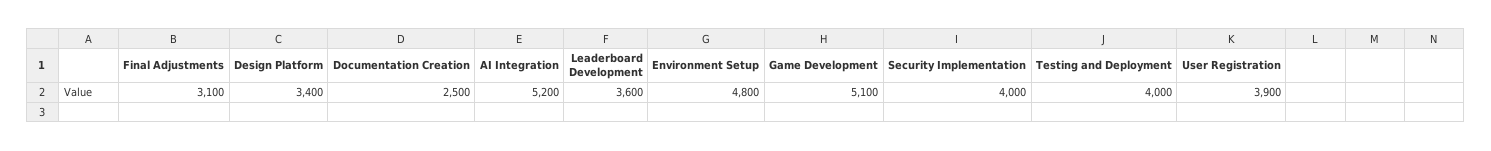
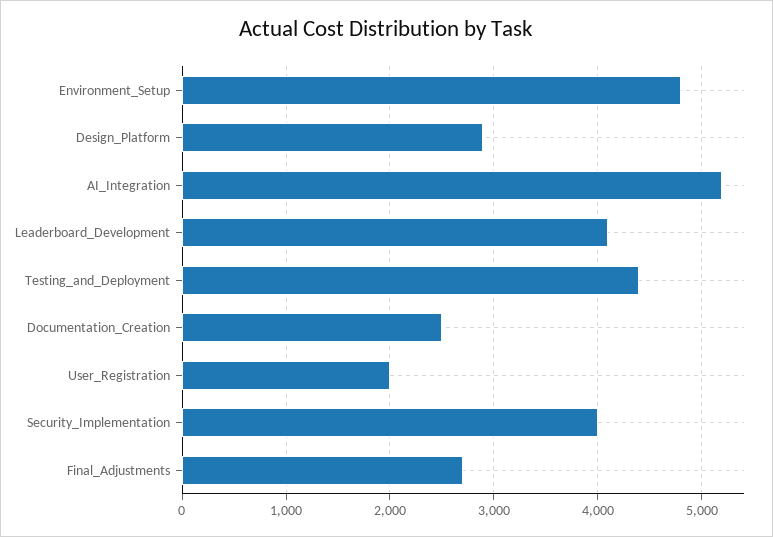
Final Adjustments: 3100 -> 2700
Design Platform: 3400 -> 2900
Leaderboard Development: 3600 -> 4100
Game Development: 5100 -> none
Testing and Deployment: 4000 -> 4400
User Registration: 3900 -> 2000

